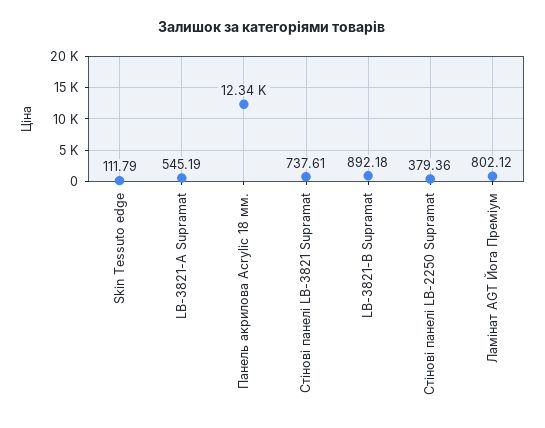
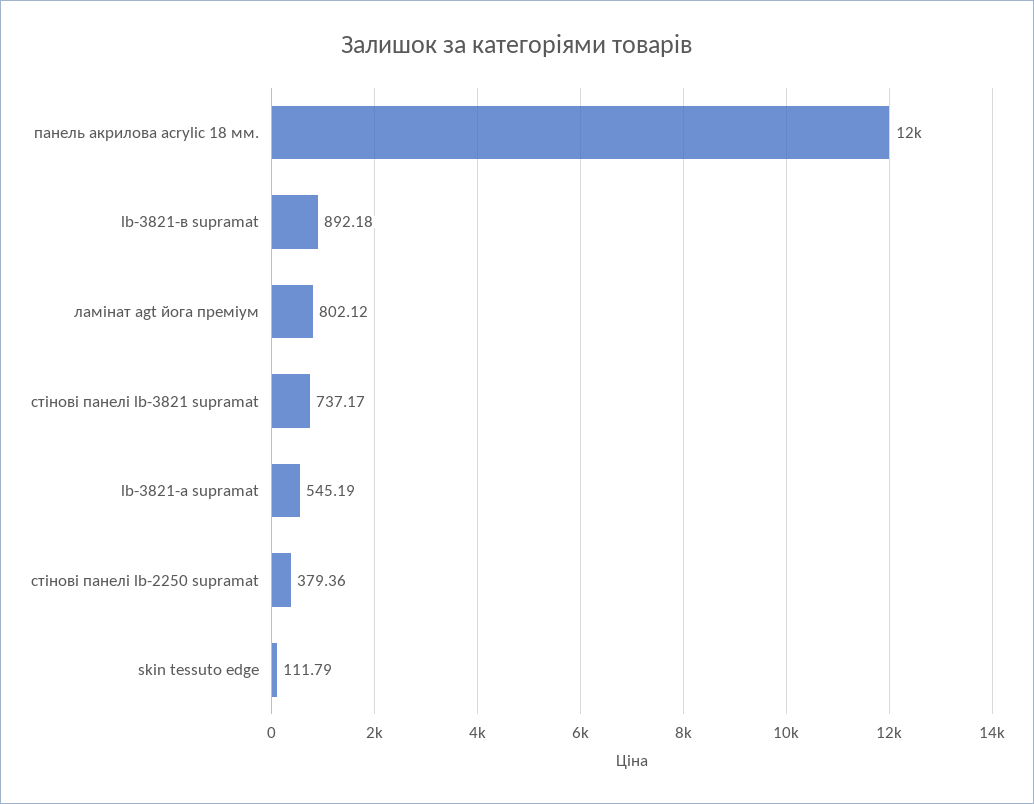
Стінові панелі LB-3821 Supramat: 737.61 -> 737.17

